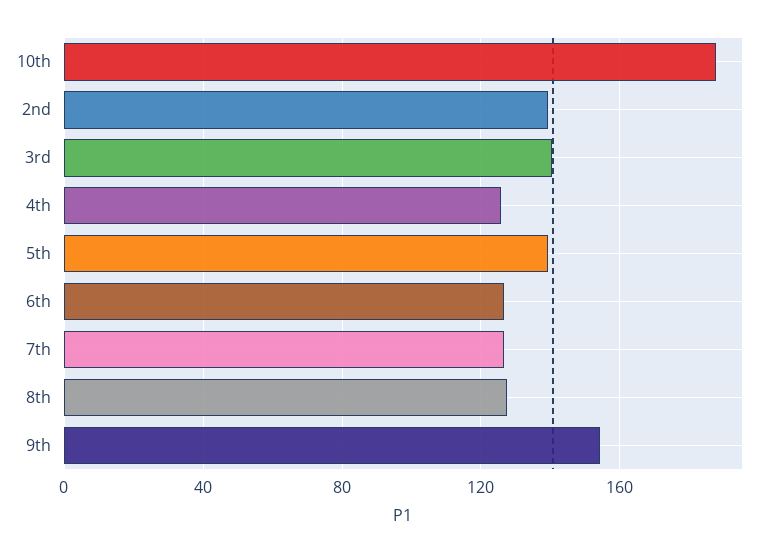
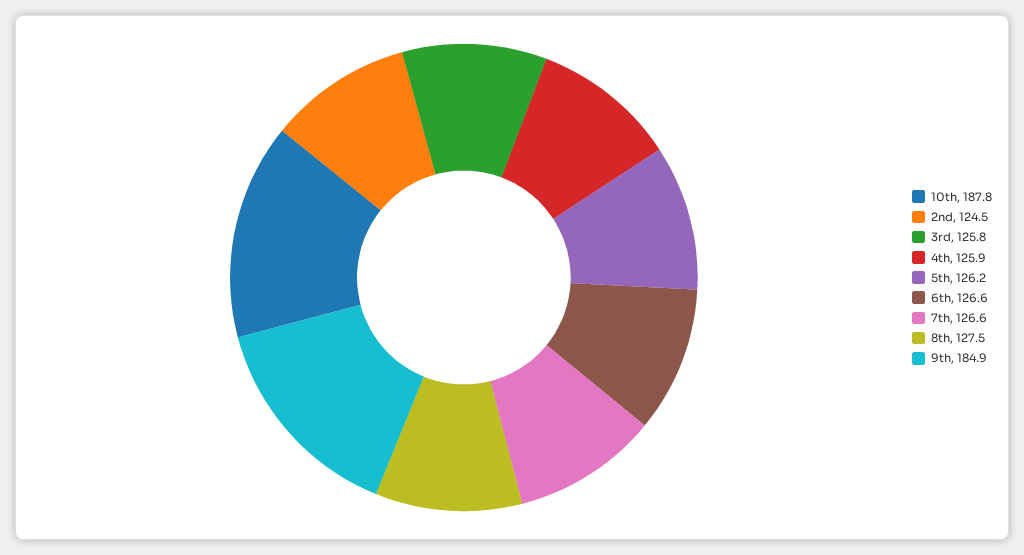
2nd: 140 -> 124.5
3rd: 140 -> 125.8
5th: 140 -> 126.2
9th: 155 -> 184.9

